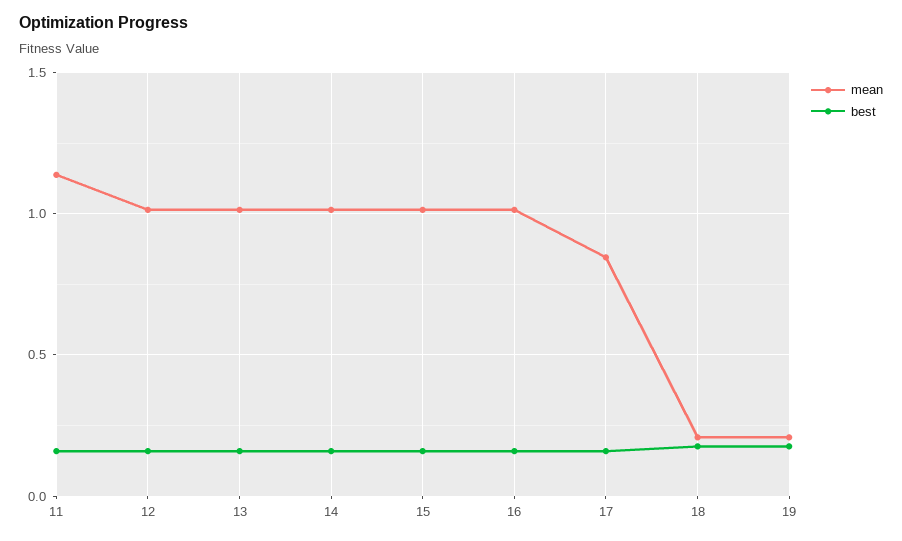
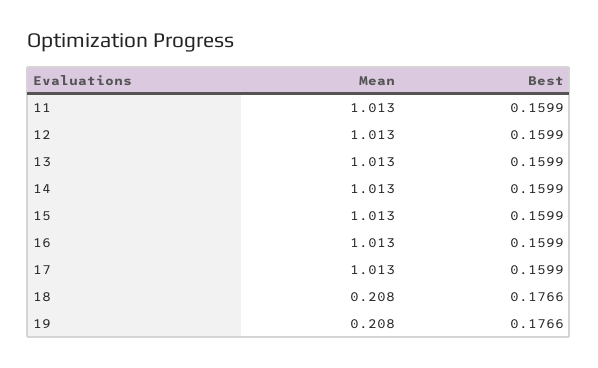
mean, 11: 1.15 -> 1.013
mean, 17: 0.85 -> 1.013

